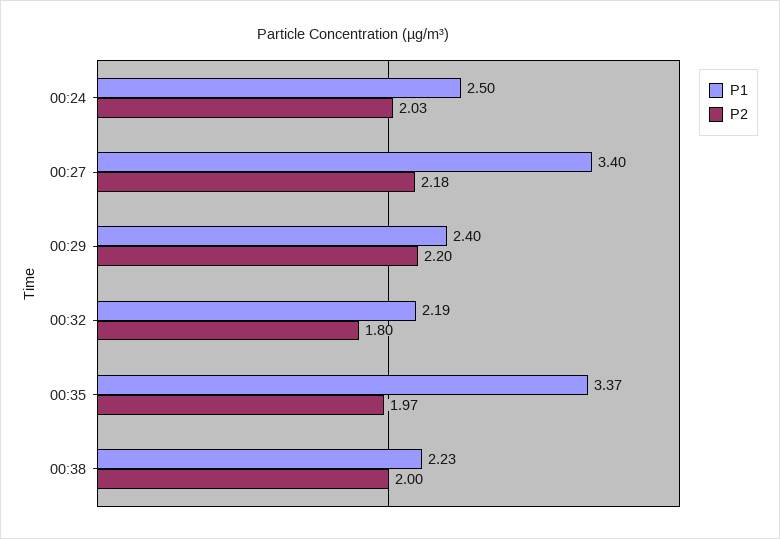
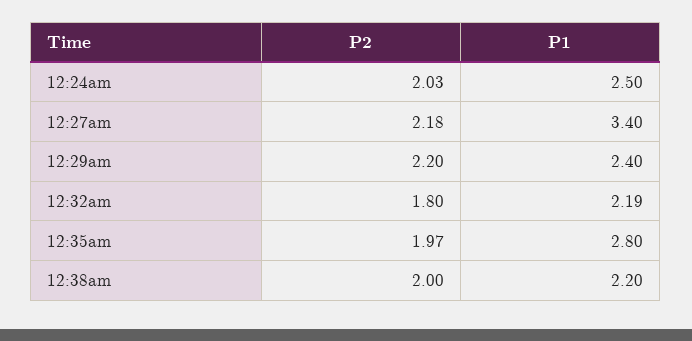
P1, 00:35: 3.37 -> 2.8
P1, 00:38: 2.23 -> 2.2

